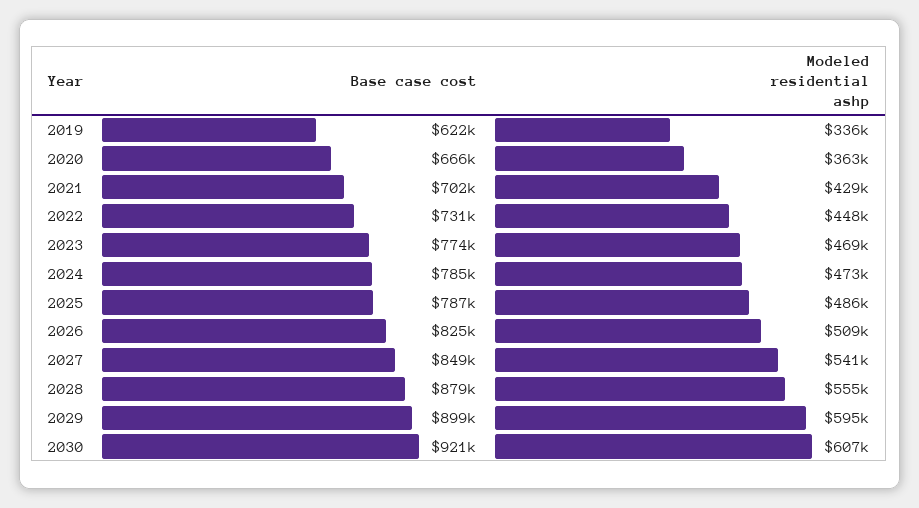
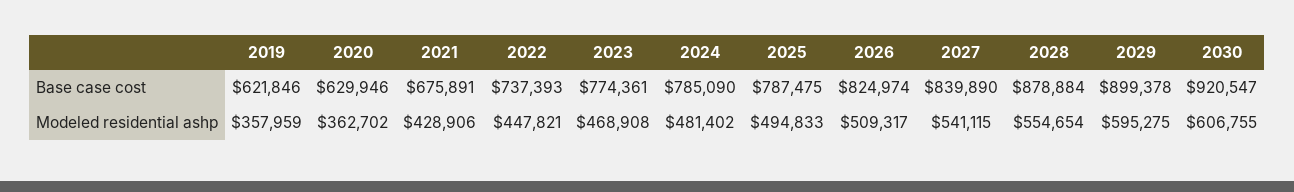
Modeled residential ashp, 2019: 336000 -> 357959
Base case cost, 2020: 666000 -> 629946
Base case cost, 2021: 702000 -> 675891
Base case cost, 2022: 731000 -> 737393
Modeled residential ashp, 2024: 473000 -> 481402
Modeled residential ashp, 2025: 486000 -> 494833
Base case cost, 2027: 849000 -> 839890

